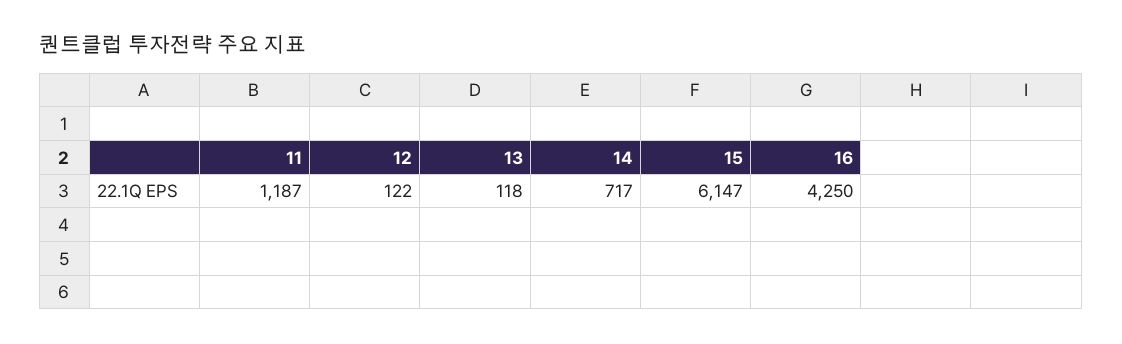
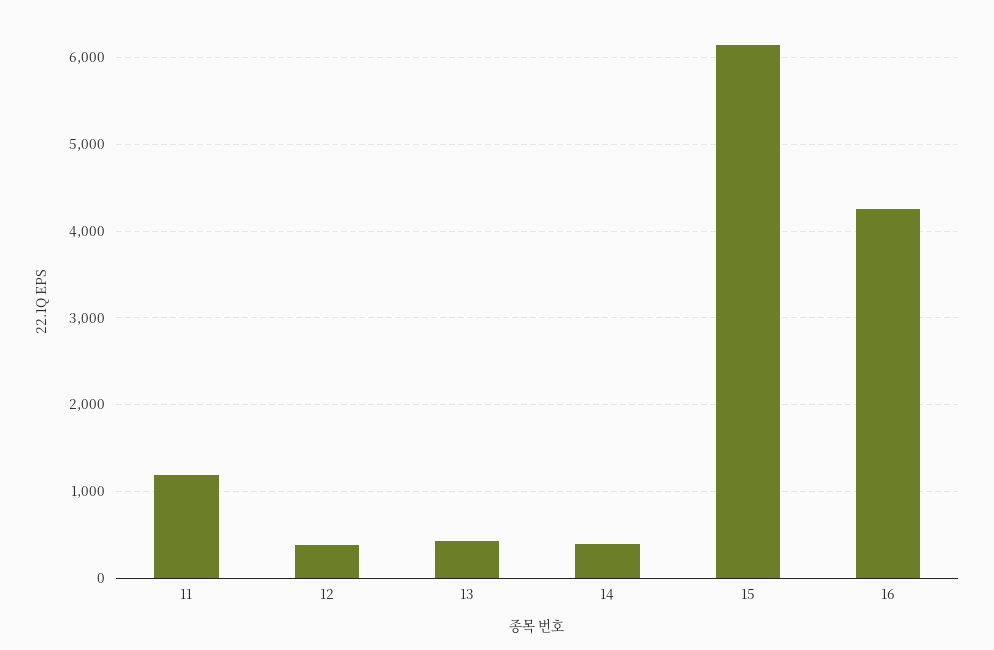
12: 122 -> 400
13: 118 -> 400
14: 717 -> 400

